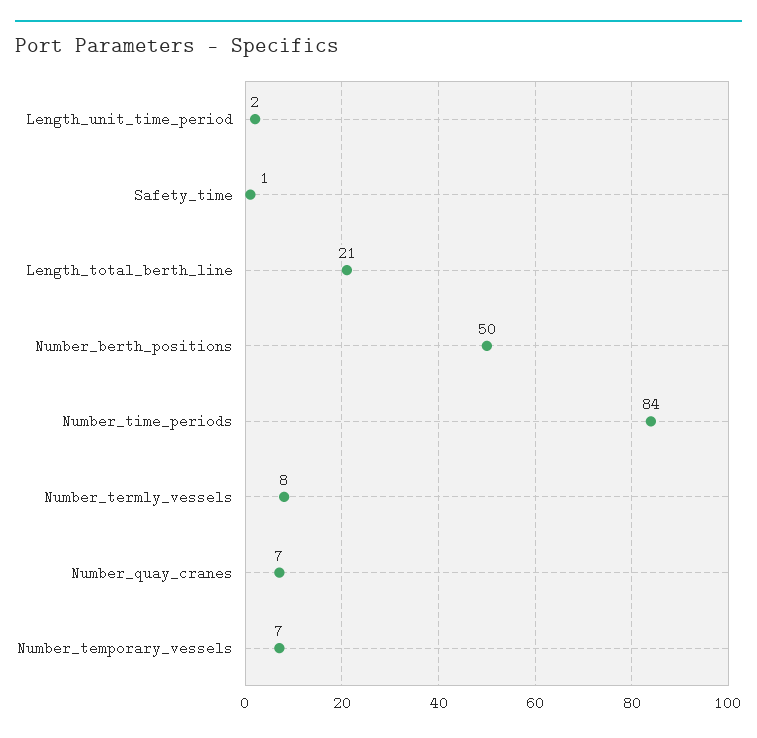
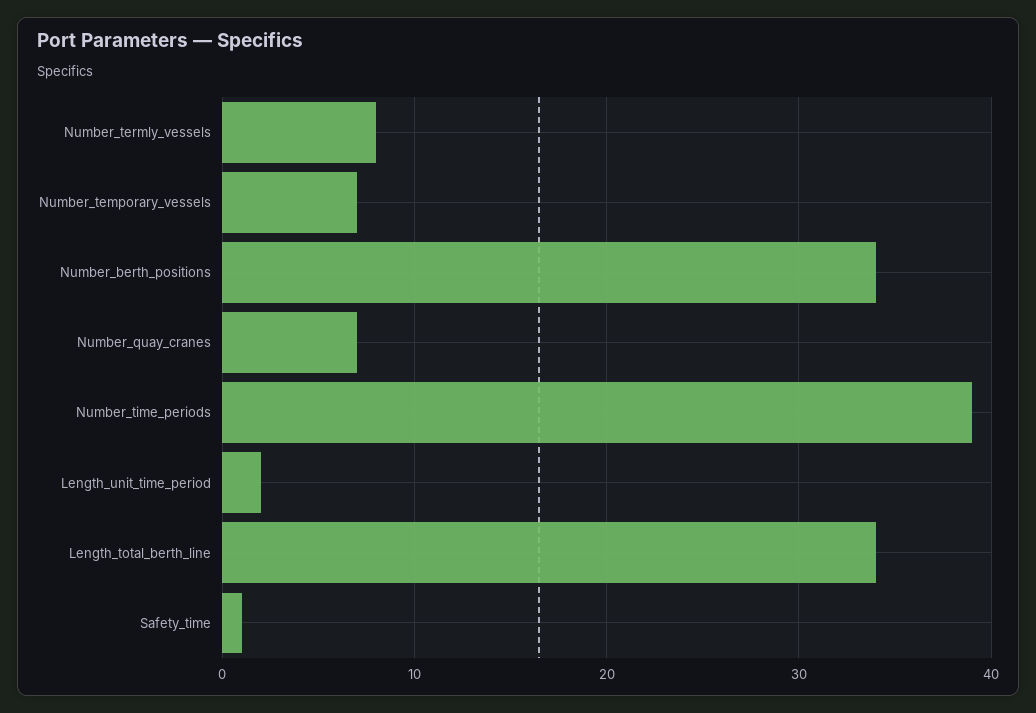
Length_total_berth_line: 21 -> 34
Number_berth_positions: 50 -> 34
Number_time_periods: 84 -> 39

